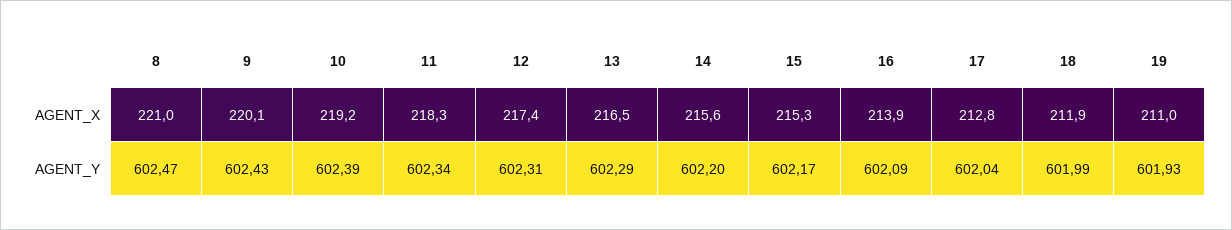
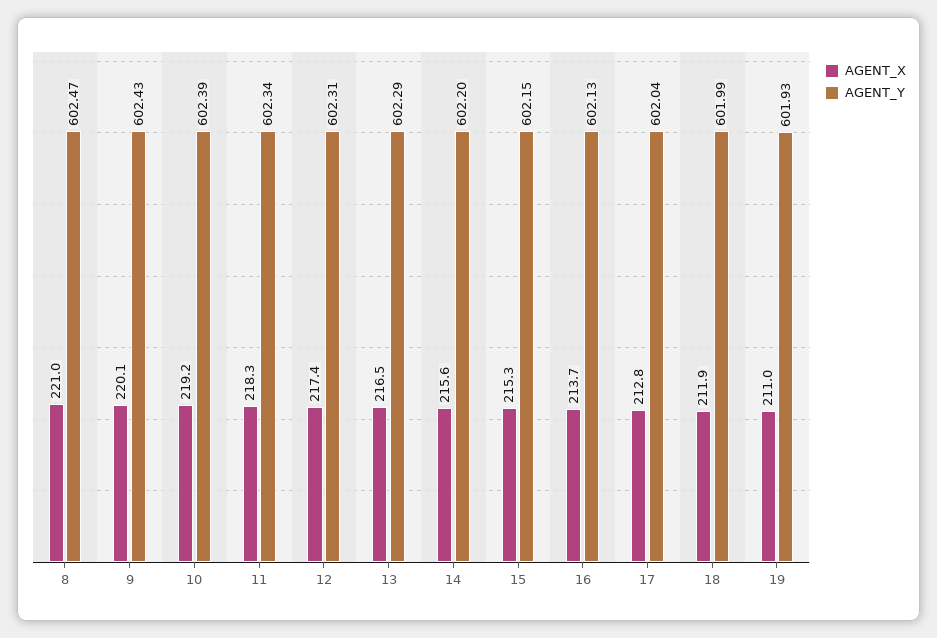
AGENT_X, 16: 213.9 -> 213.7
AGENT_Y, 15: 602.17 -> 602.15
AGENT_Y, 16: 602.09 -> 602.13

